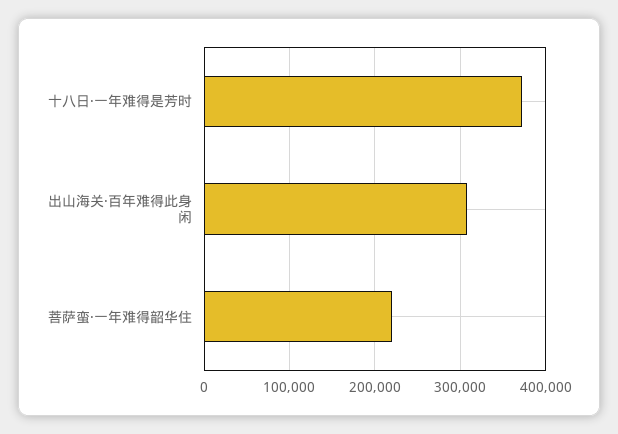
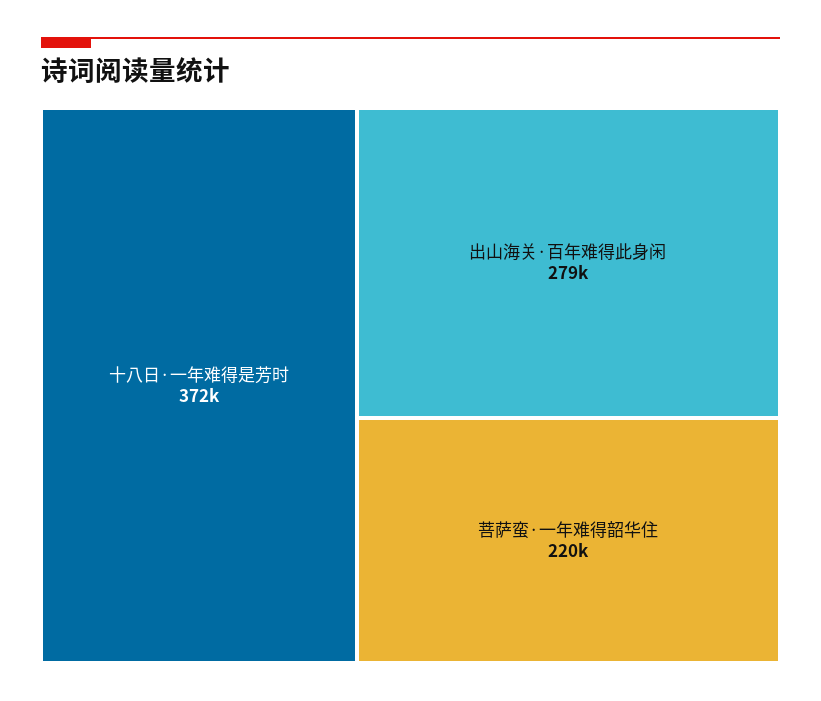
出山海关·百年难得此身闲: 310000 -> 279000

